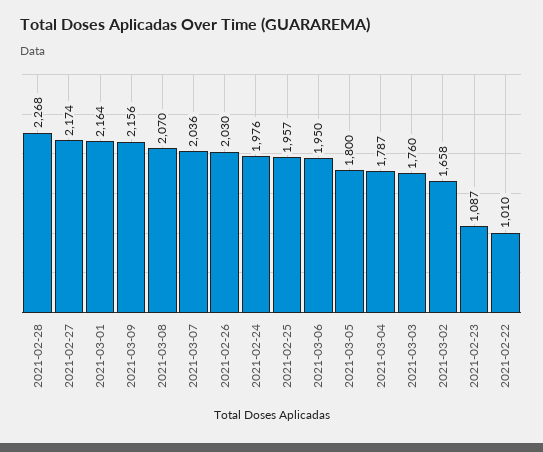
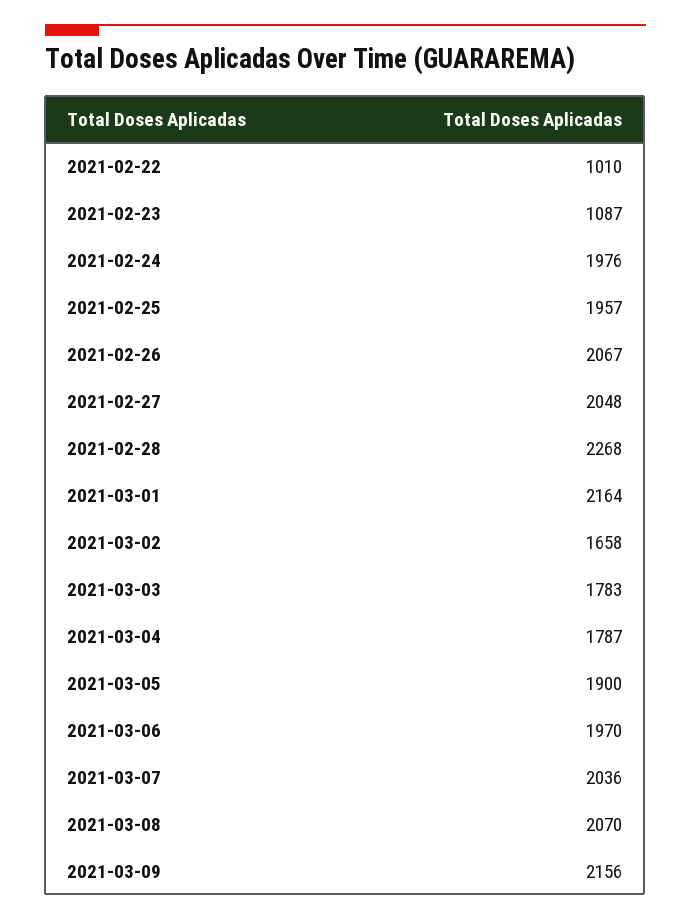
2021-02-27: 2174 -> 2048
2021-02-26: 2030 -> 2067
2021-03-06: 1950 -> 1970
2021-03-05: 1800 -> 1900
2021-03-03: 1760 -> 1783

